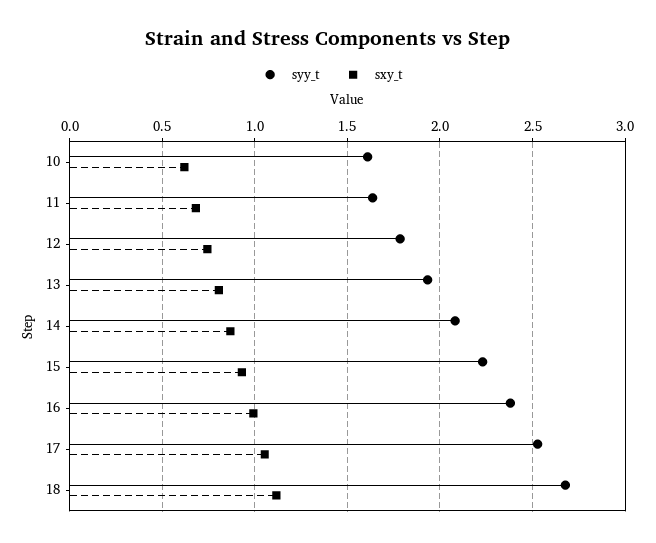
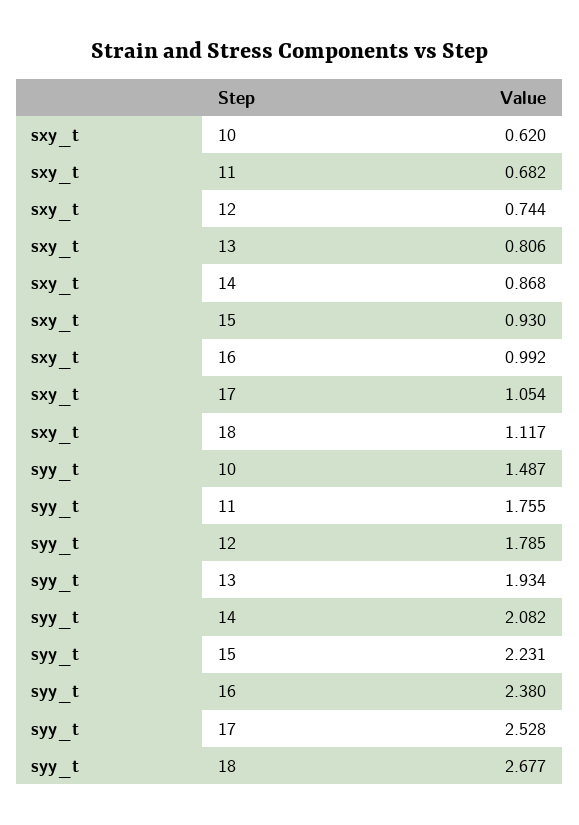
syy_t, 10: 1.6 -> 1.487
syy_t, 11: 1.65 -> 1.755

